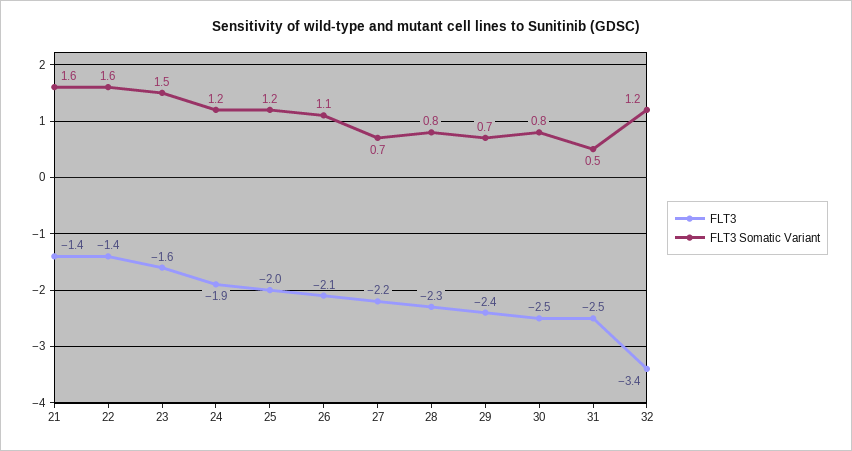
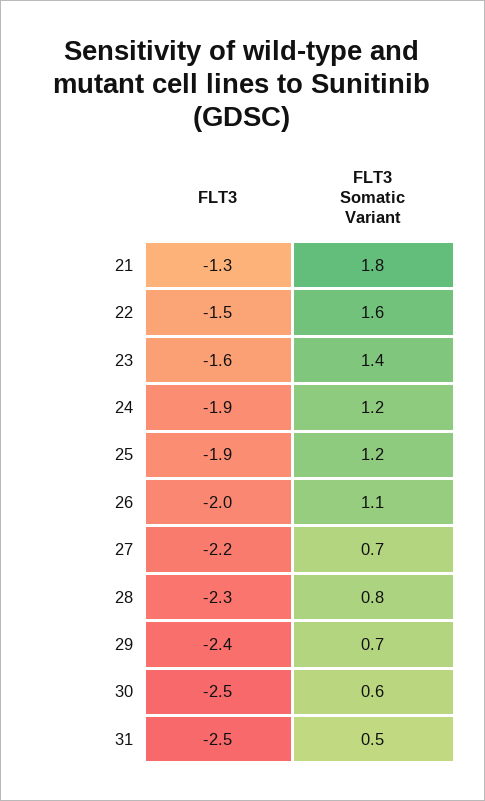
FLT3, 21: -1.4 -> -1.3
FLT3 Somatic Variant, 21: 1.6 -> 1.8
FLT3, 22: -1.4 -> -1.5
FLT3 Somatic Variant, 23: 1.5 -> 1.4
FLT3, 25: -2 -> -1.9
FLT3, 26: -2.1 -> -2
FLT3 Somatic Variant, 30: 0.8 -> 0.6
FLT3, 32: -3.4 -> none
FLT3 Somatic Variant, 32: 1.2 -> none

